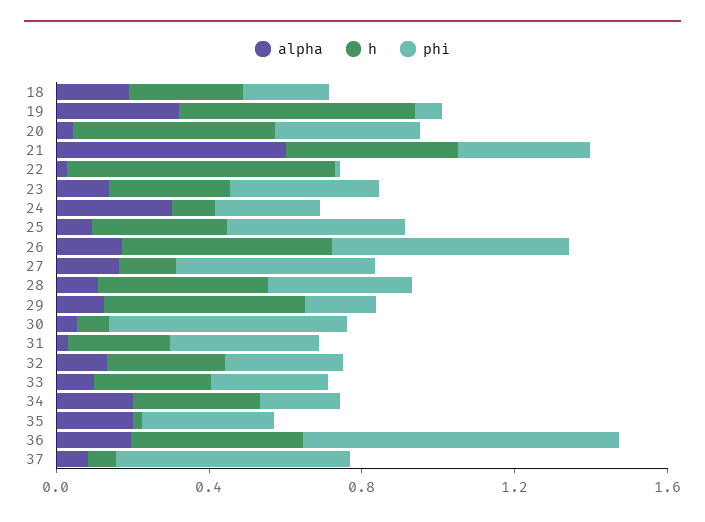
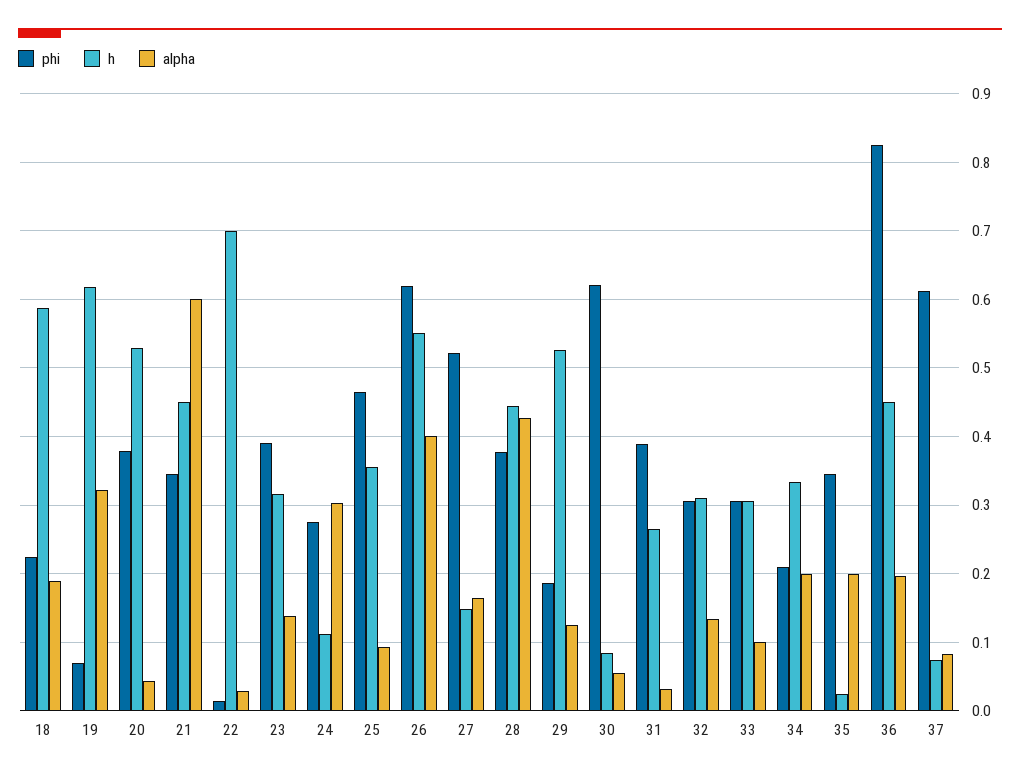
h, 18: 0.3 -> 0.59
alpha, 26: 0.2 -> 0.4
alpha, 28: 0.1 -> 0.43

